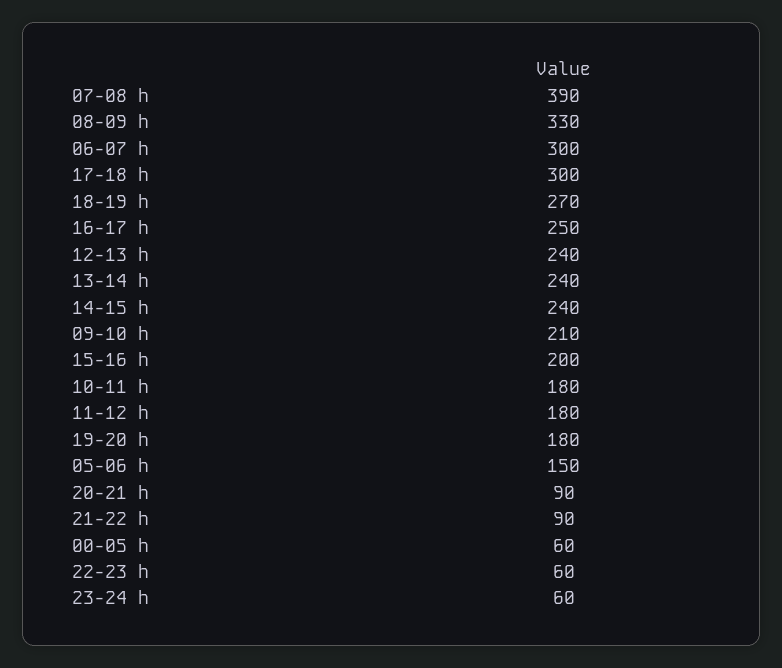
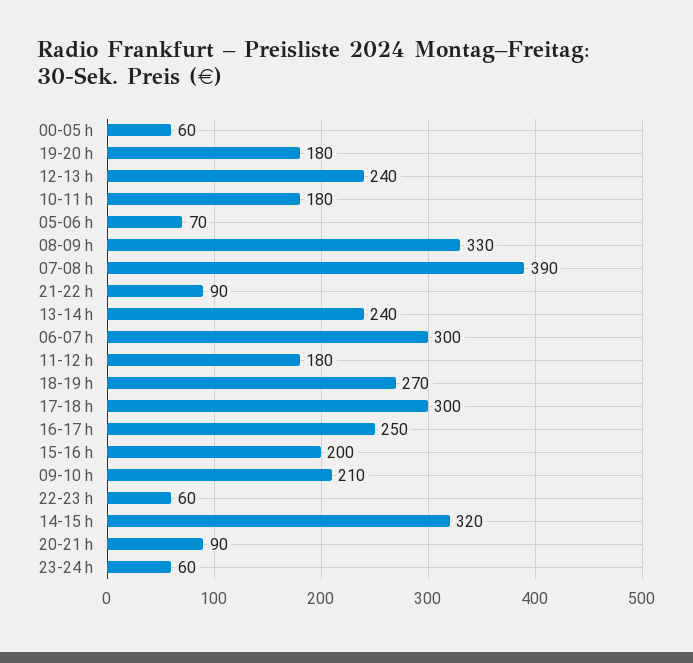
14-15 h: 240 -> 320
05-06 h: 150 -> 70

